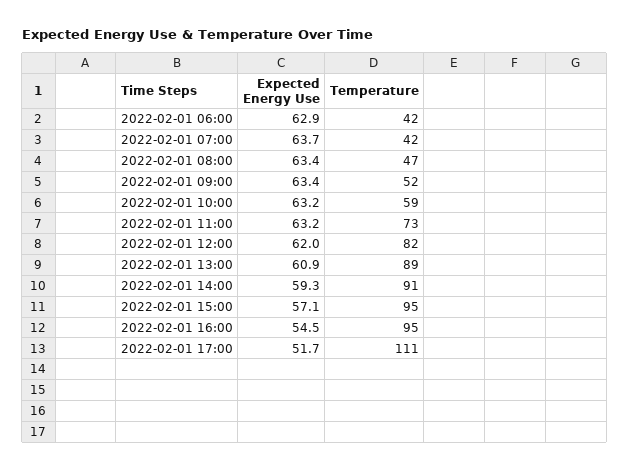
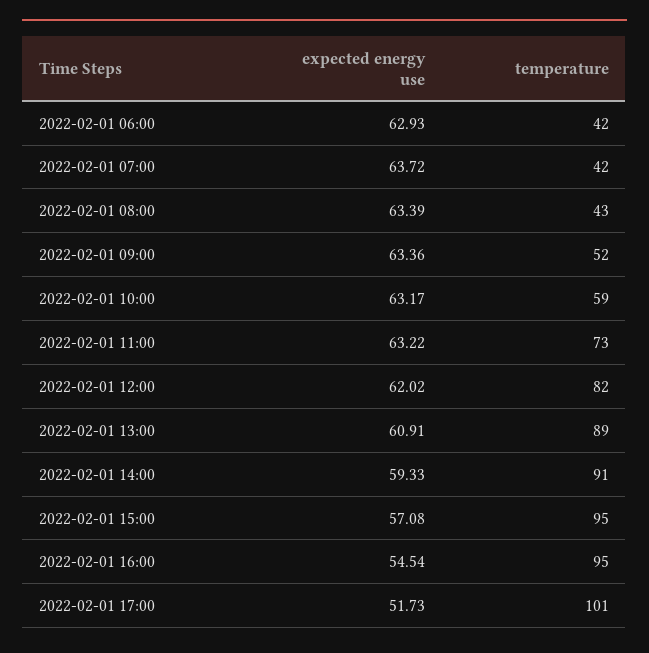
Temperature, 2022-02-01 08:00: 47 -> 43
Temperature, 2022-02-01 17:00: 111 -> 101

